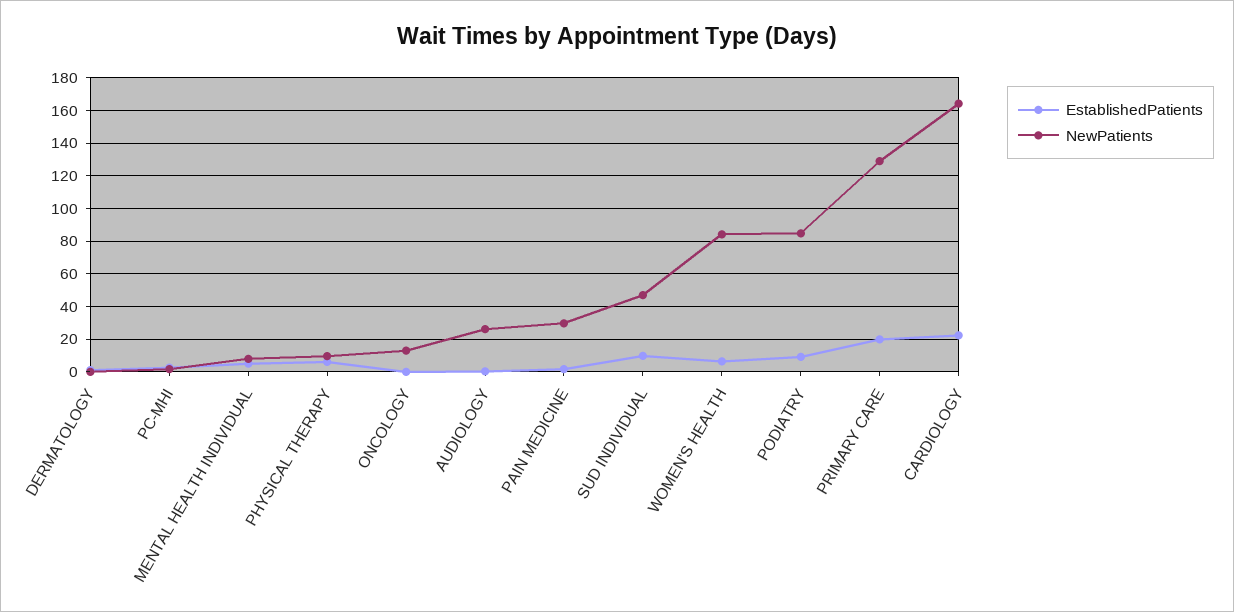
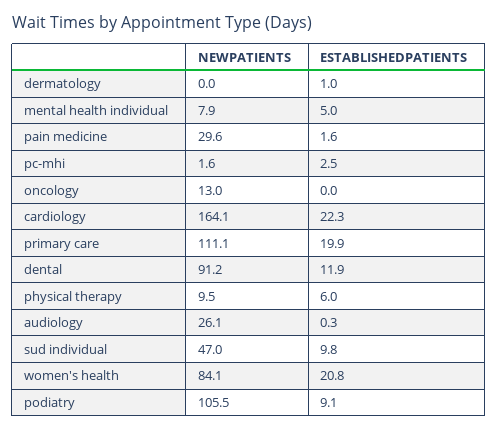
EstablishedPatients, WOMEN'S HEALTH: 5 -> 20.8
NewPatients, PODIATRY: 85 -> 105.5
NewPatients, PRIMARY CARE: 130 -> 111.1
NewPatients, dental: none -> 91.2
EstablishedPatients, dental: none -> 11.9

